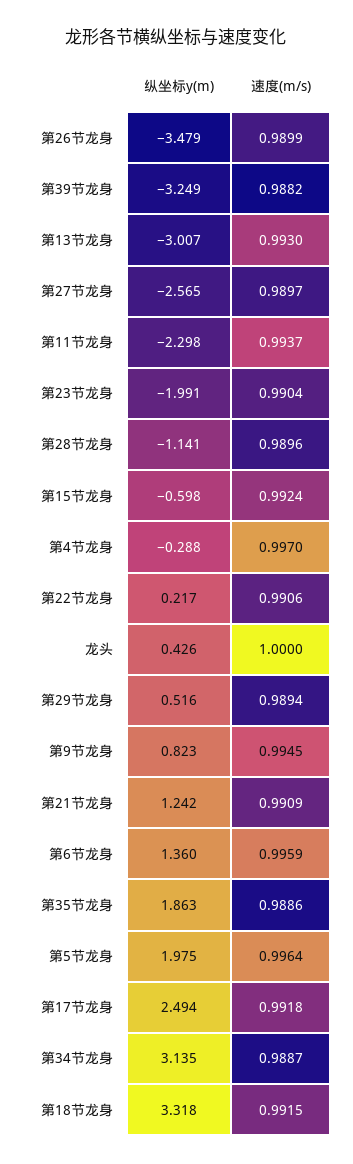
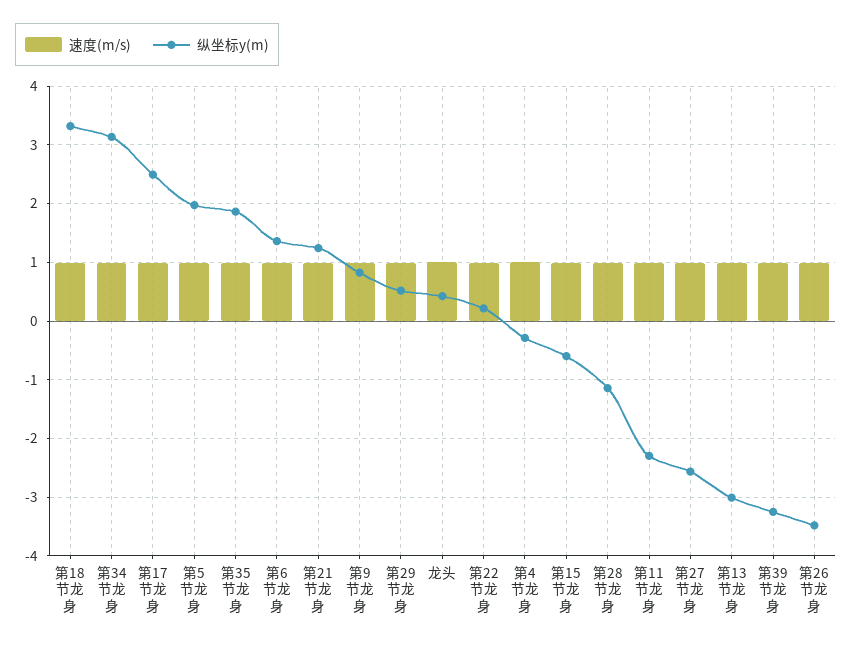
纵坐标y(m), 第23节龙身: -1.991 -> none
速度(m/s), 第23节龙身: 0.9904 -> none

